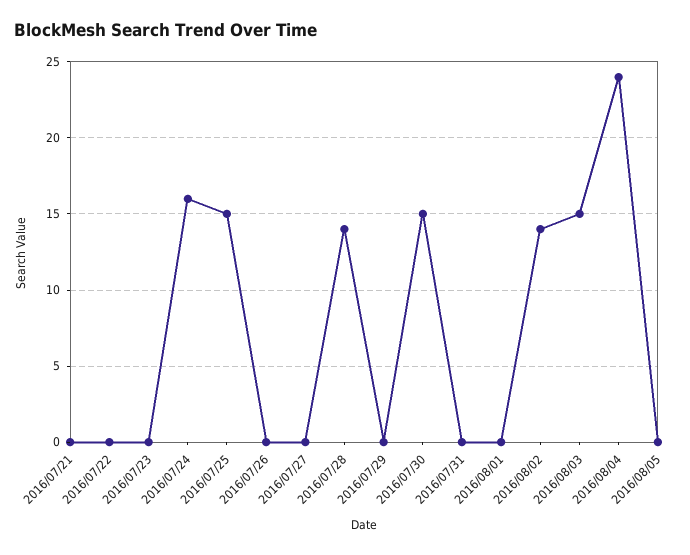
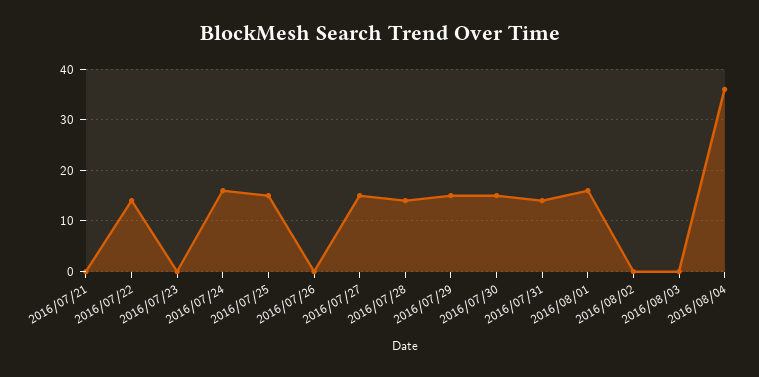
2016/07/22: 0 -> 15
2016/07/27: 0 -> 15
2016/07/29: 0 -> 15
2016/07/31: 0 -> 15
2016/08/01: 0 -> 15
2016/08/02: 14 -> 0
2016/08/03: 15 -> 0
2016/08/04: 24 -> 35
2016/08/05: 0 -> none

